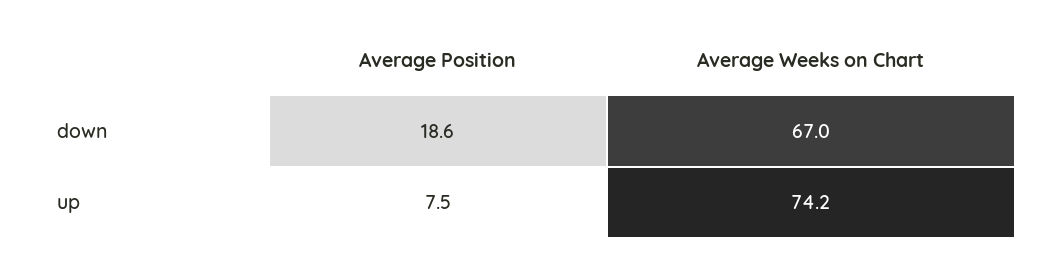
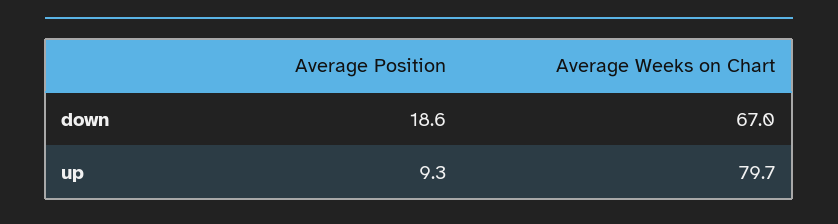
Average Position, up: 7.5 -> 9.3
Average Weeks on Chart, up: 74.2 -> 79.7

